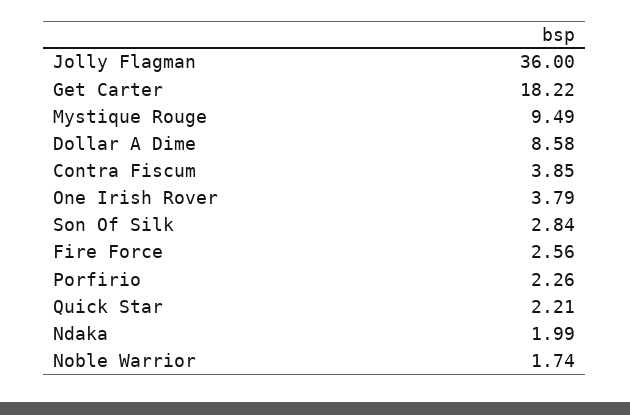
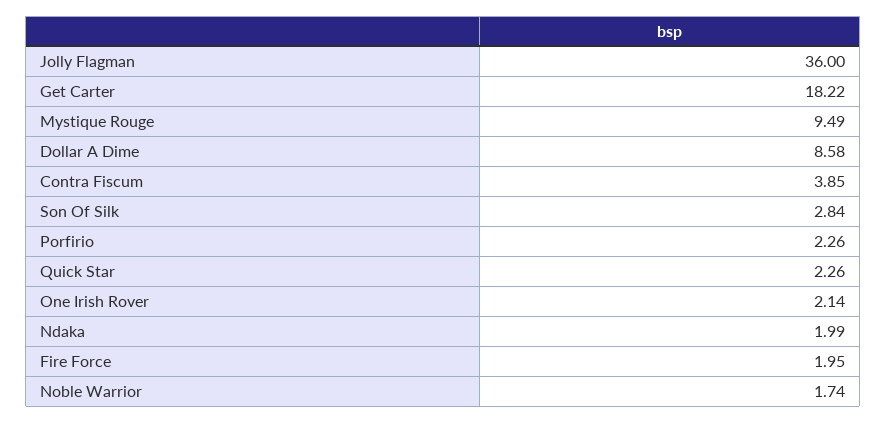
One Irish Rover: 3.79 -> 2.14
Fire Force: 2.56 -> 1.95
Quick Star: 2.21 -> 2.26

